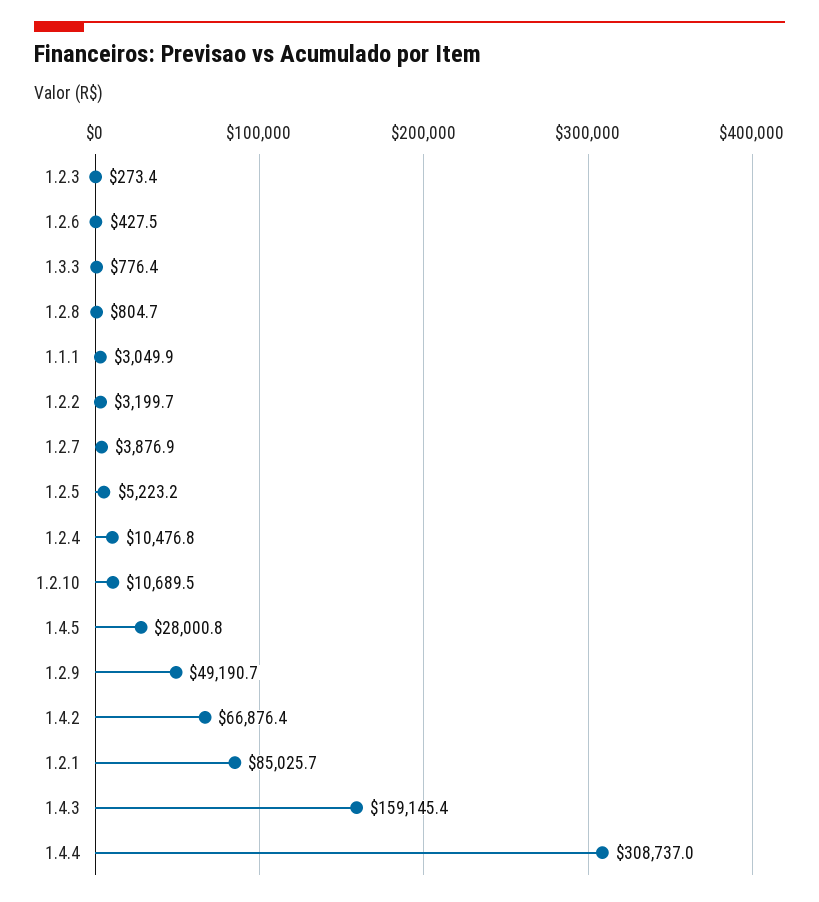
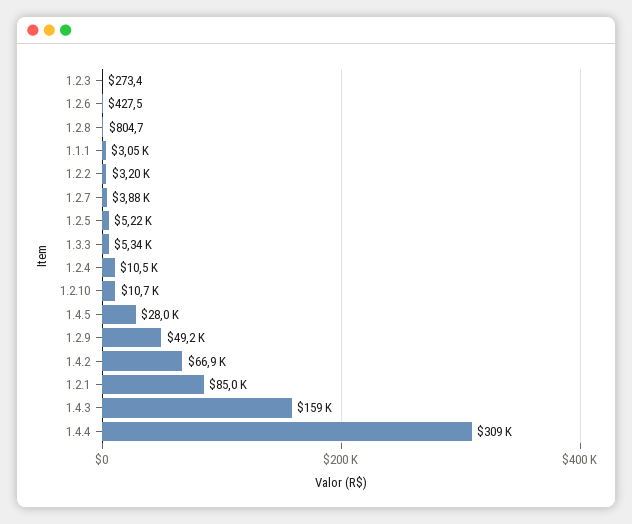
1.3.3: 776.4 -> 5340

